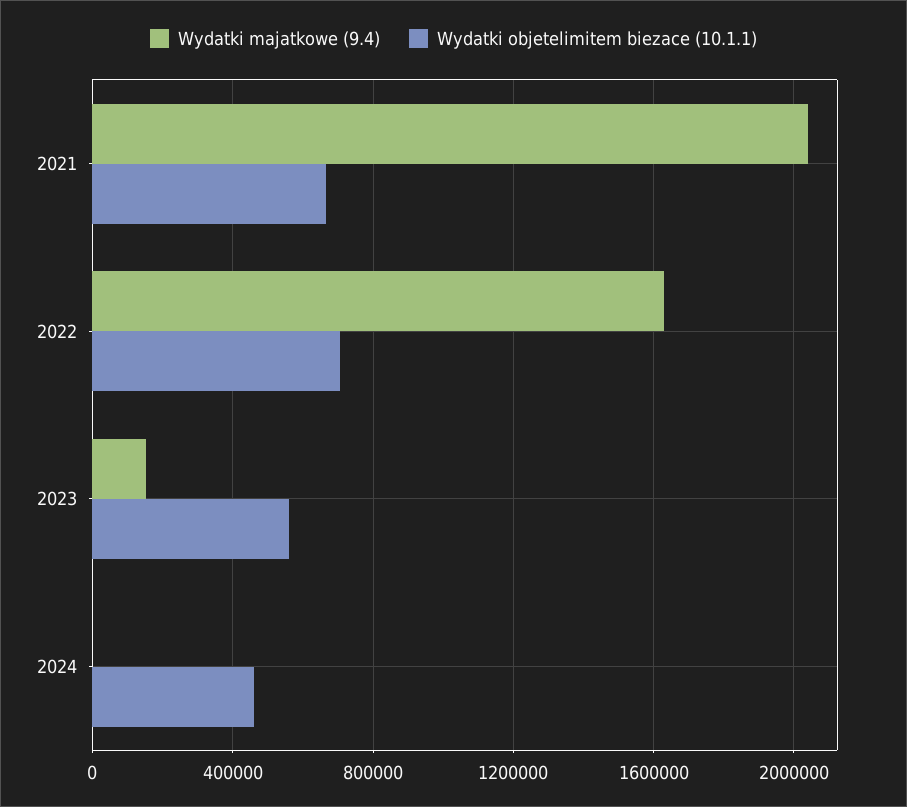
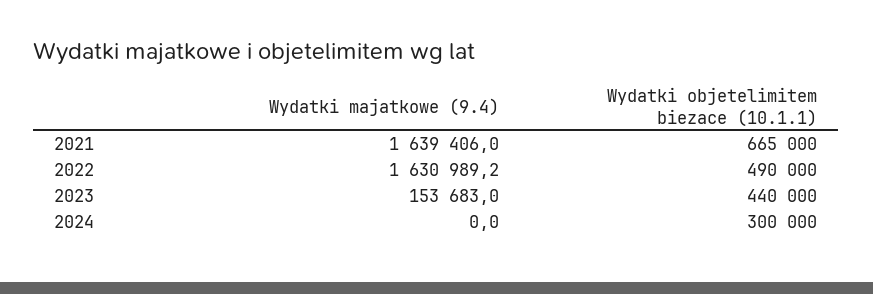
Wydatki majatkowe (9.4), 2021: 2050000 -> 1639406
Wydatki objetelimitem biezace (10.1.1), 2022: 700000 -> 490000
Wydatki objetelimitem biezace (10.1.1), 2023: 550000 -> 440000
Wydatki objetelimitem biezace (10.1.1), 2024: 450000 -> 300000

